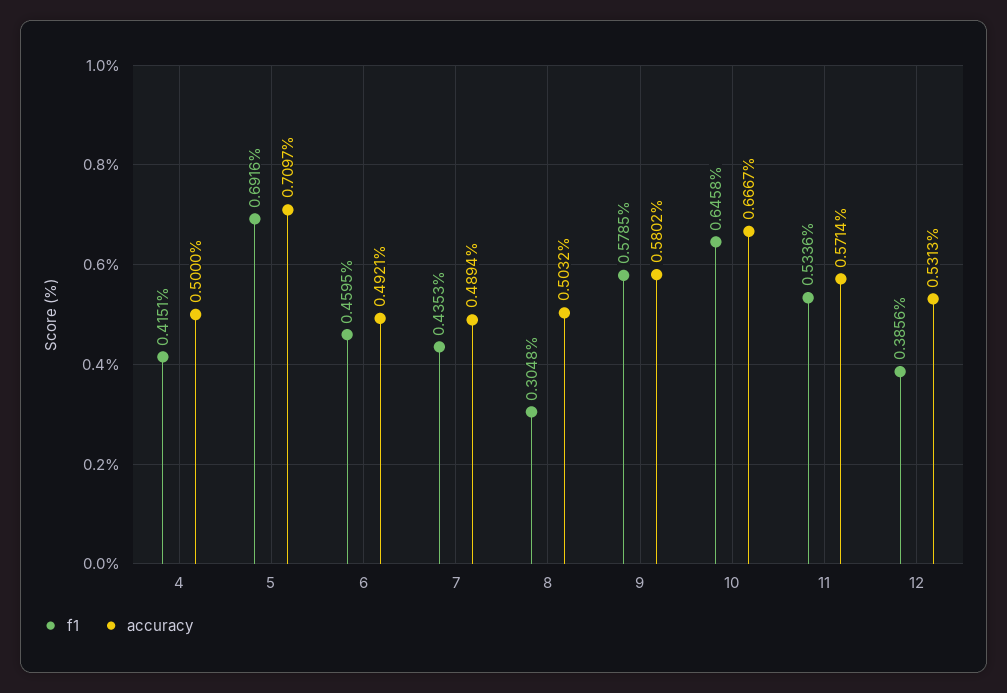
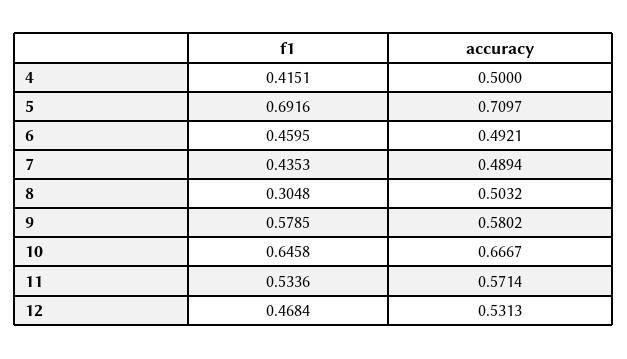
f1, 12: 0.3856 -> 0.4684

